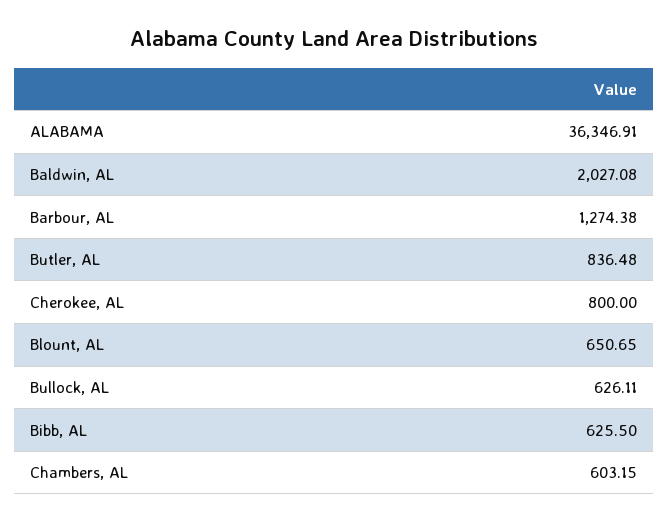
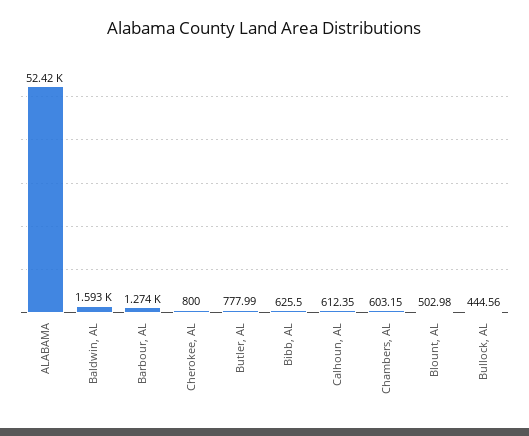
ALABAMA: 36346.91 -> 52420
Baldwin, AL: 2027.08 -> 1593
Butler, AL: 836.48 -> 777.99
Blount, AL: 650.65 -> 502.98
Bullock, AL: 626.11 -> 444.56
Calhoun, AL: none -> 612.35

